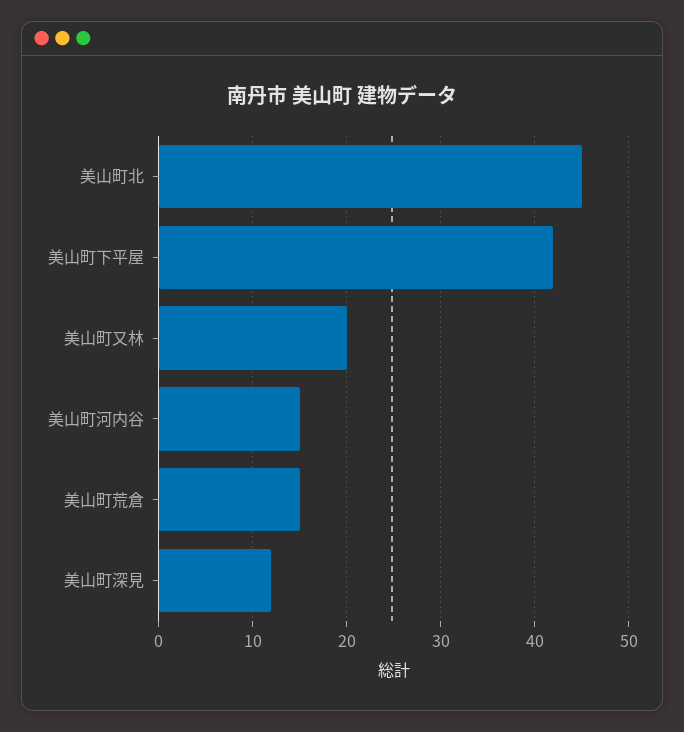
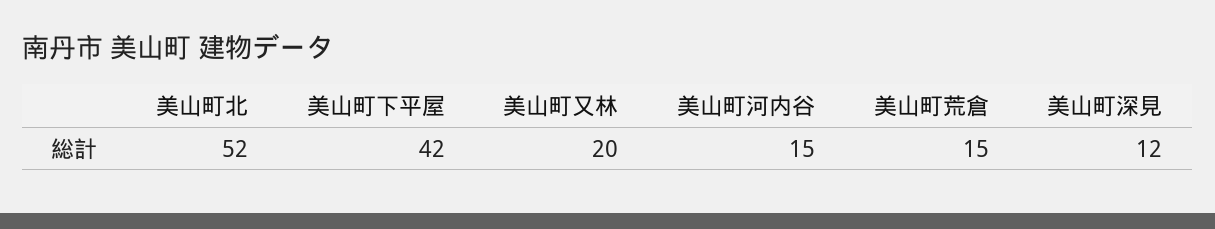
美山町北: 45 -> 52

